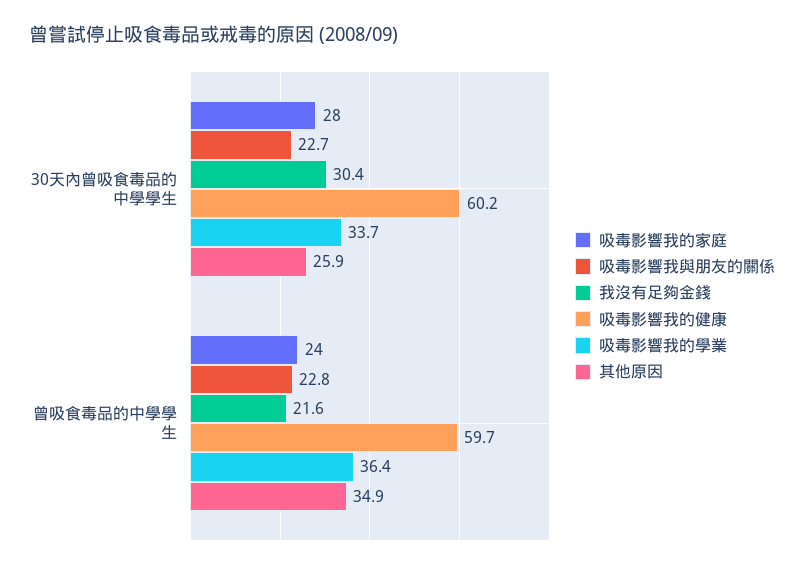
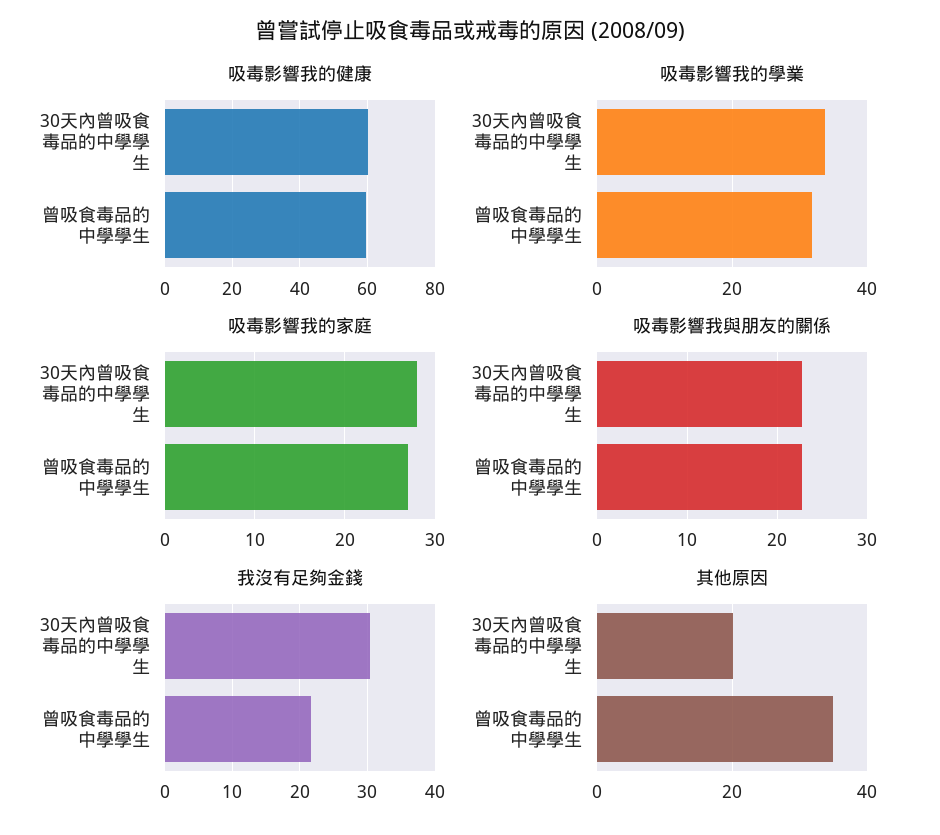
其他原因, 30天內曾吸食毒品的中學學生: 25.9 -> 20
吸毒影響我的家庭, 曾吸食毒品的中學學生: 24 -> 27
吸毒影響我的學業, 曾吸食毒品的中學學生: 36.4 -> 32

